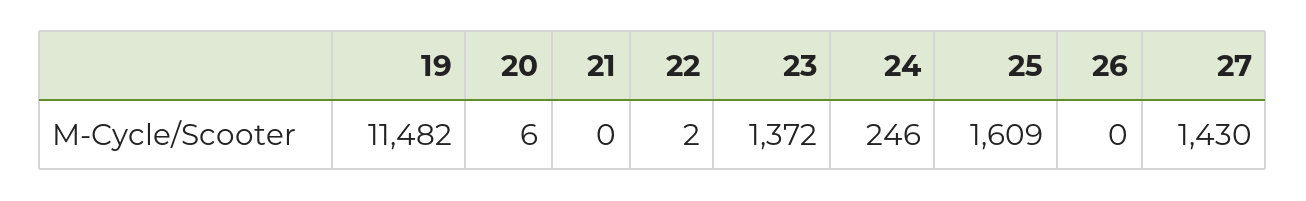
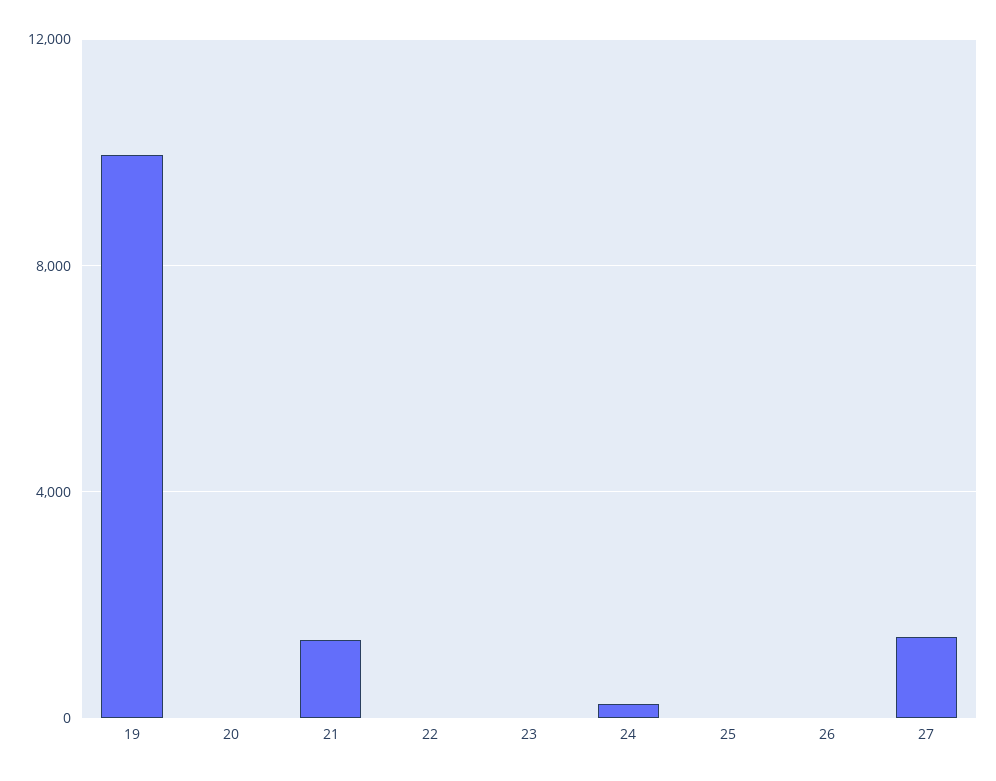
19: 11482 -> 10000
21: 0 -> 1500
23: 1372 -> 0
25: 1609 -> 0

